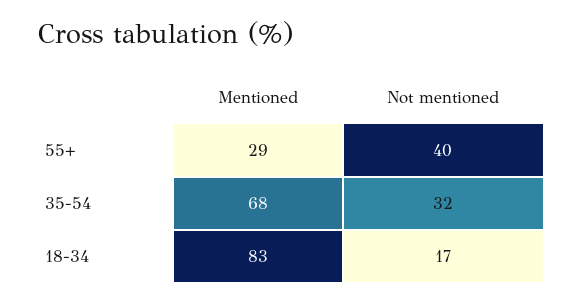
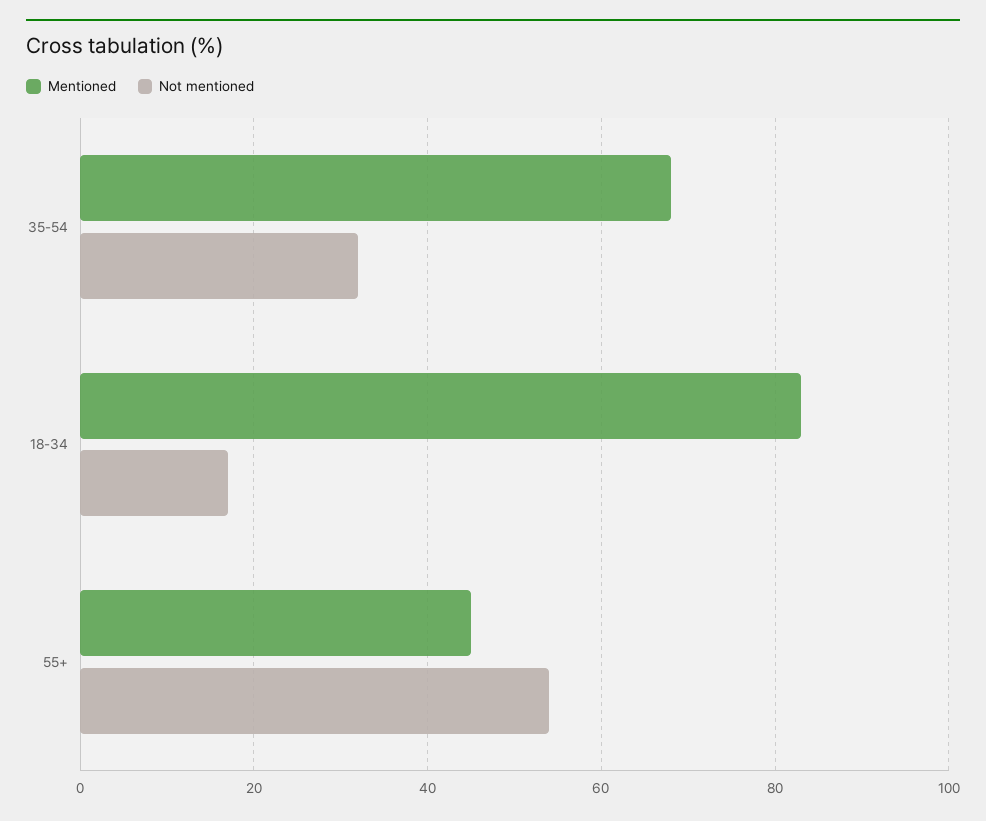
Mentioned, 55+: 29 -> 45
Not mentioned, 55+: 40 -> 55

